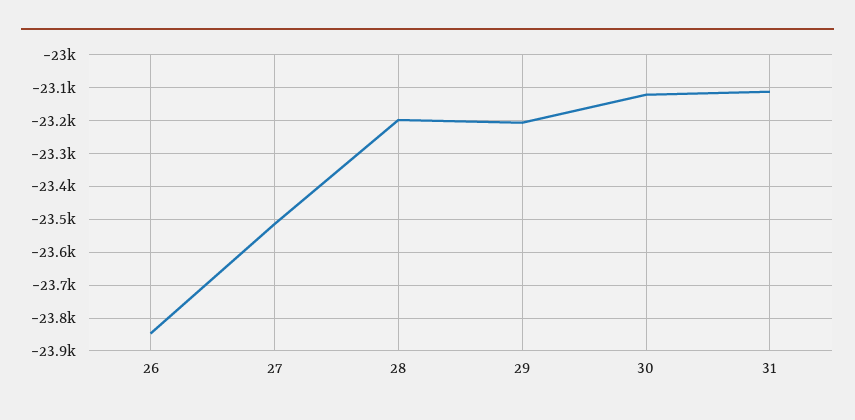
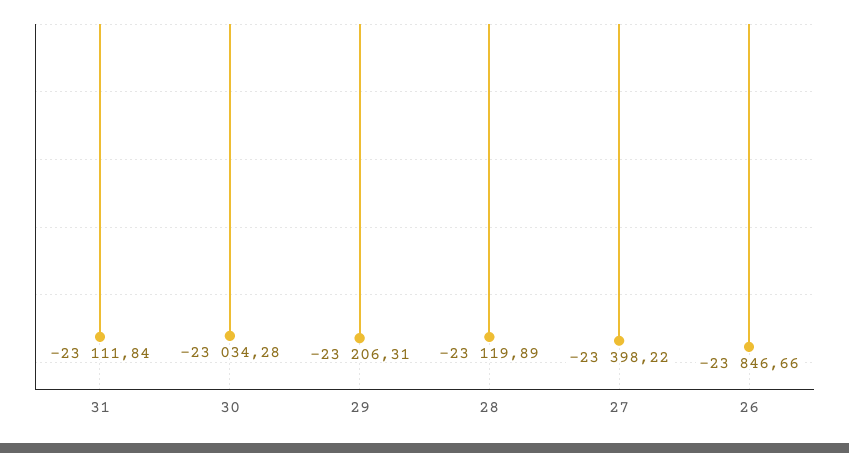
27: -23520 -> -23398.22
28: -23200 -> -23119.89
30: -23120 -> -23034.28

